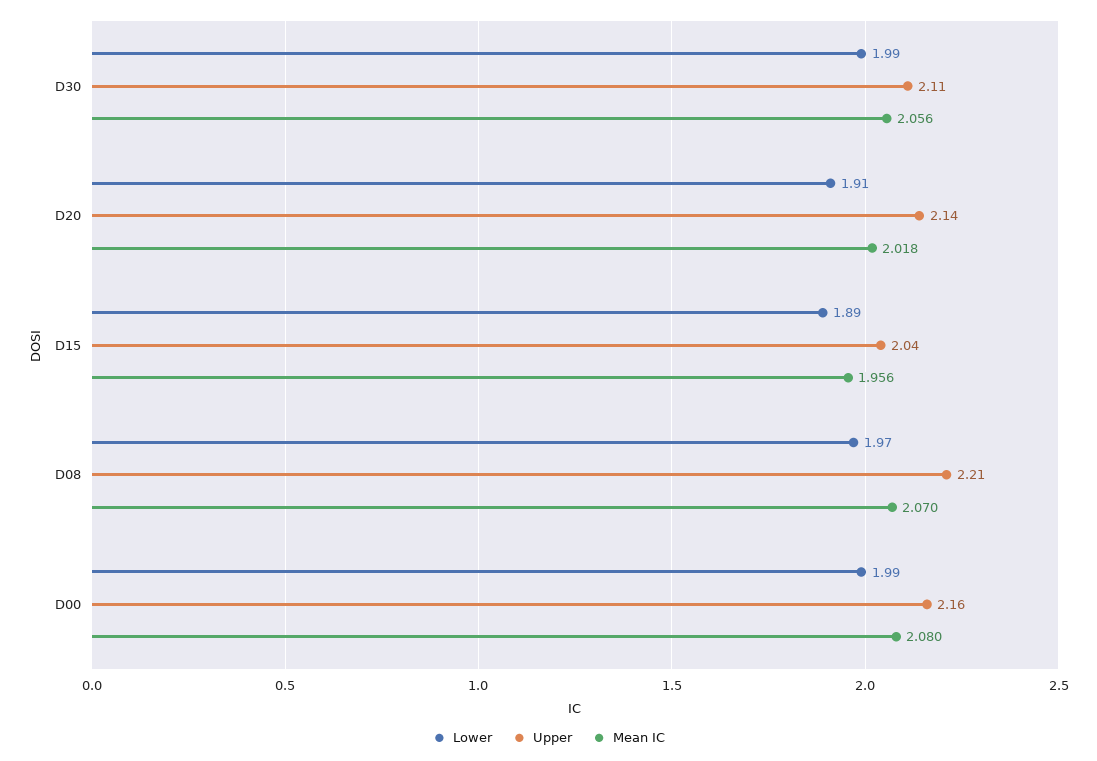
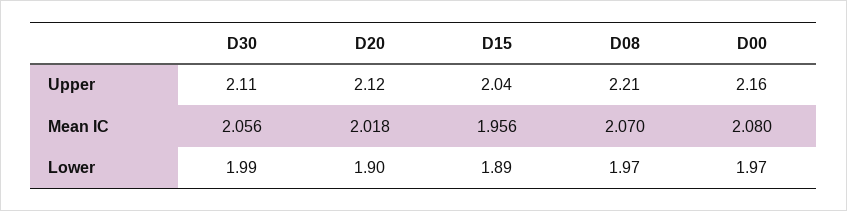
Lower, D20: 1.91 -> 1.9
Upper, D20: 2.14 -> 2.12
Lower, D00: 1.99 -> 1.97

